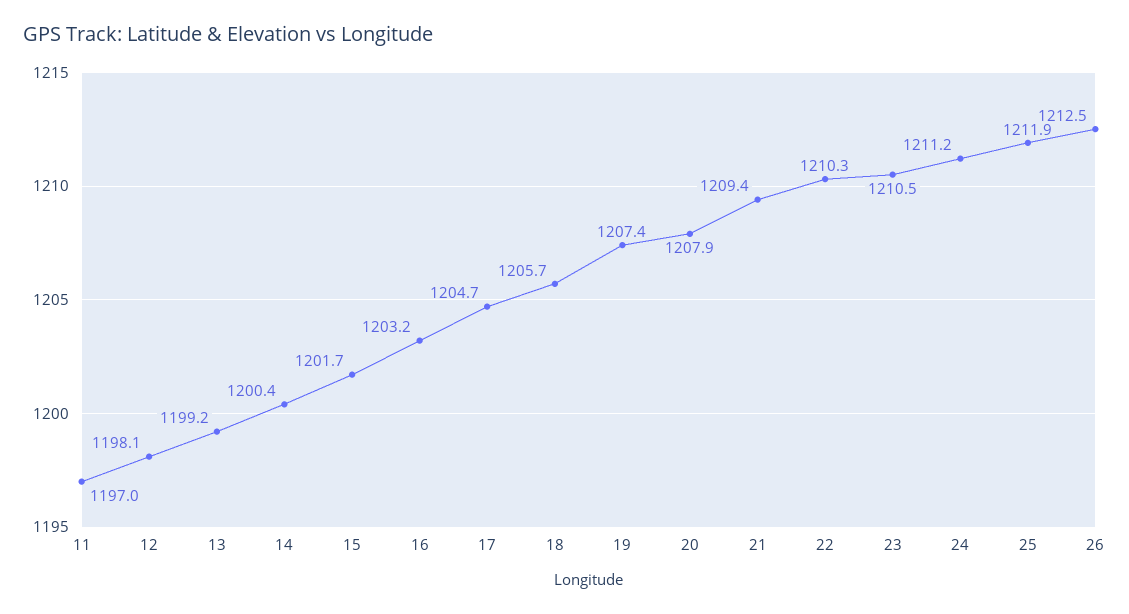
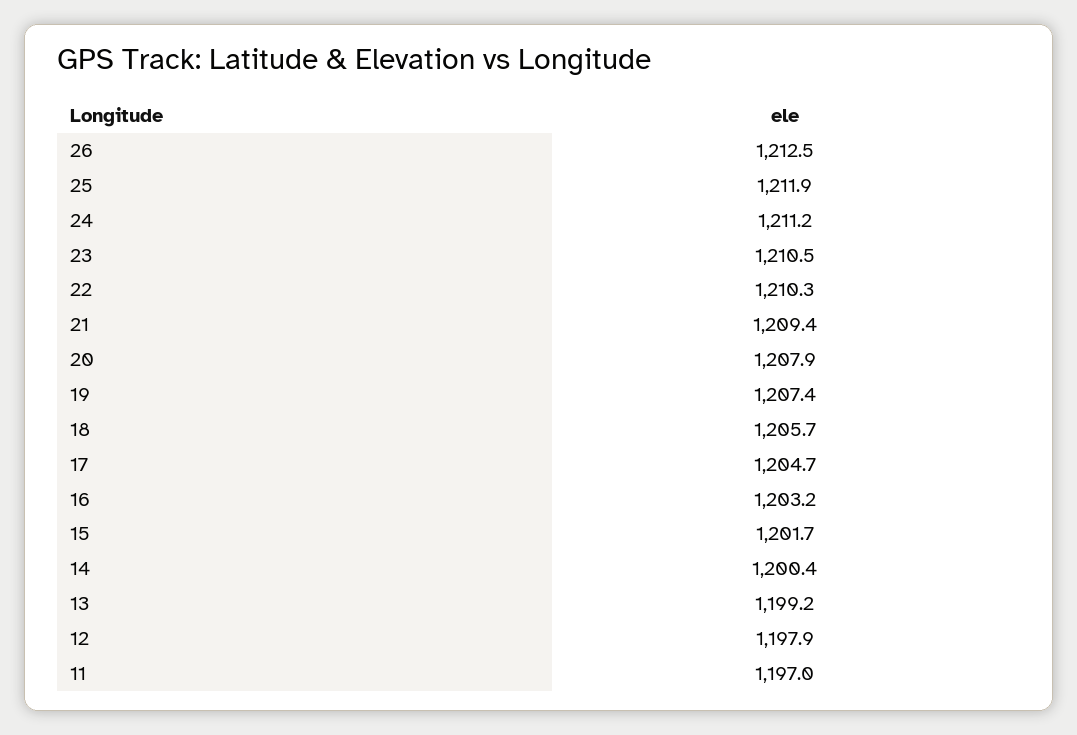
12: 1198.1 -> 1197.9

